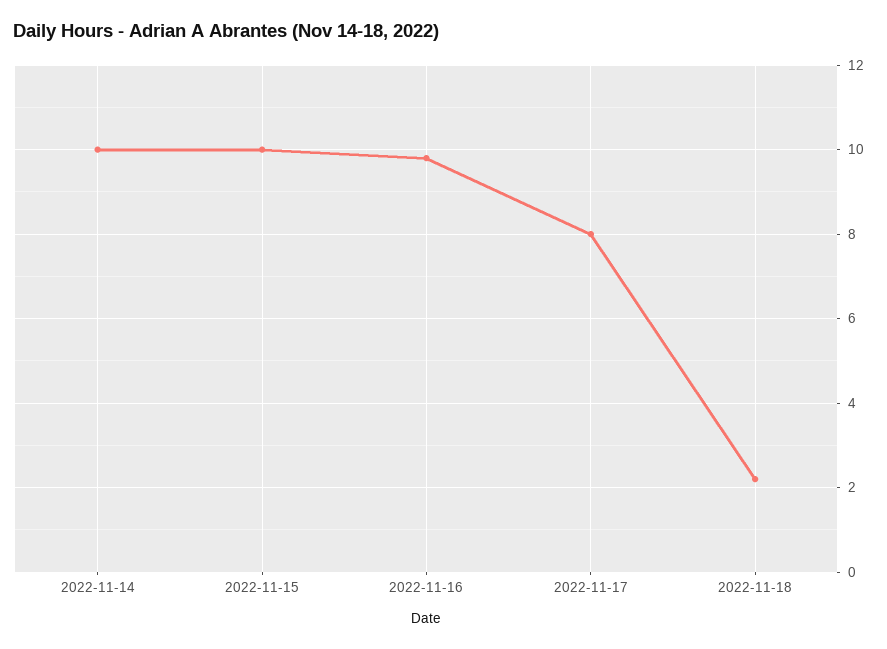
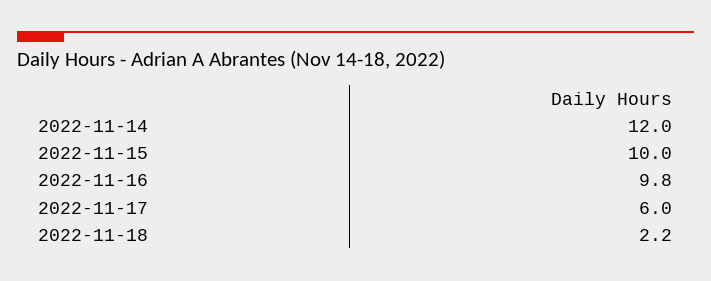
2022-11-14: 10 -> 12
2022-11-17: 8 -> 6

